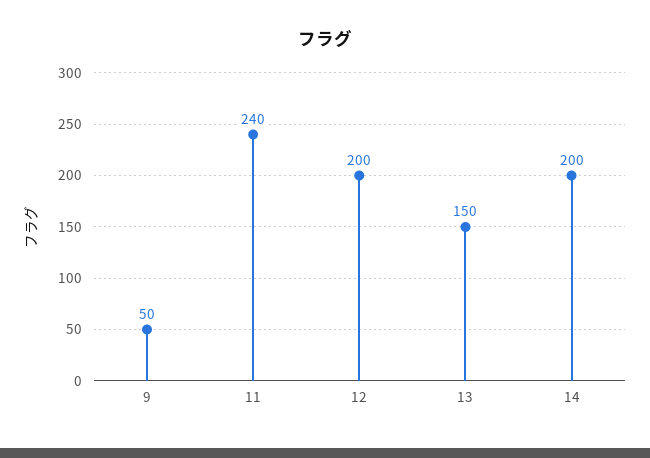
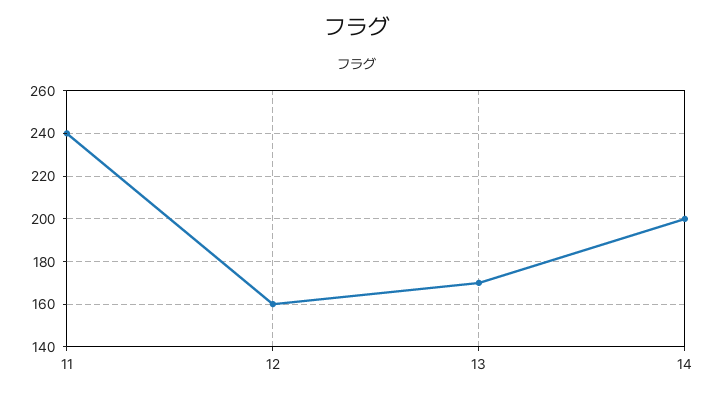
9: 50 -> none
12: 200 -> 160
13: 150 -> 170

